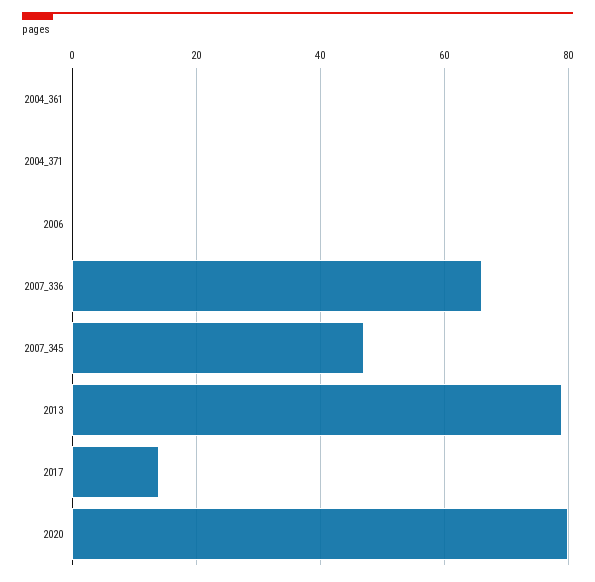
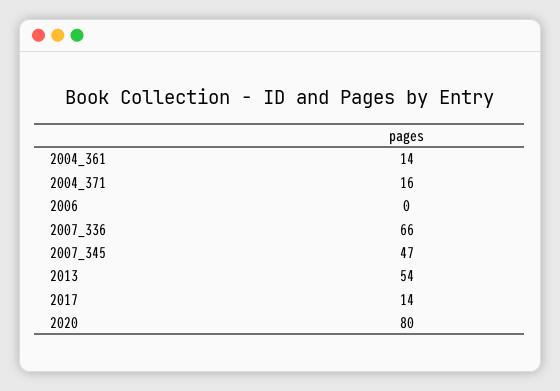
2004_361: 0 -> 14
2004_371: 0 -> 16
2013: 80 -> 54

